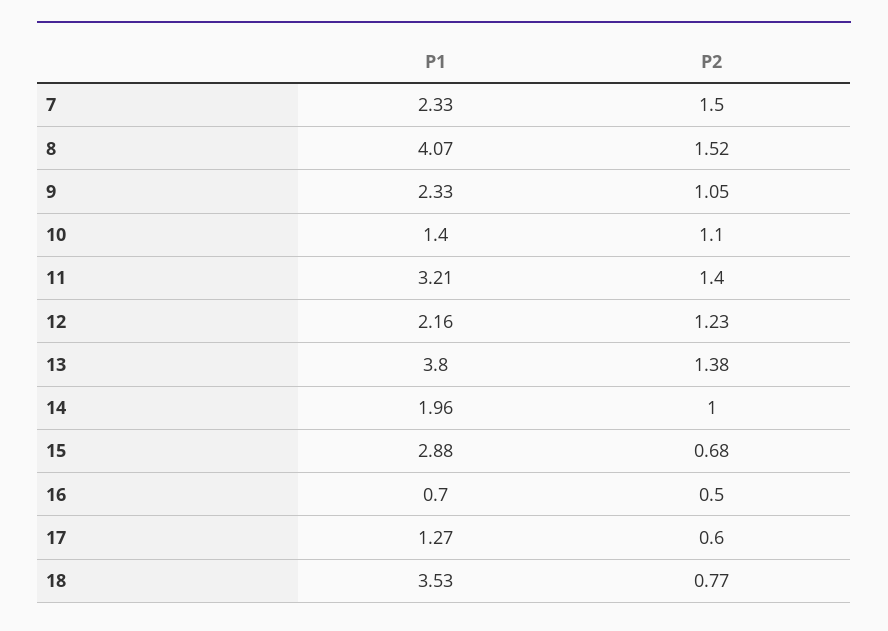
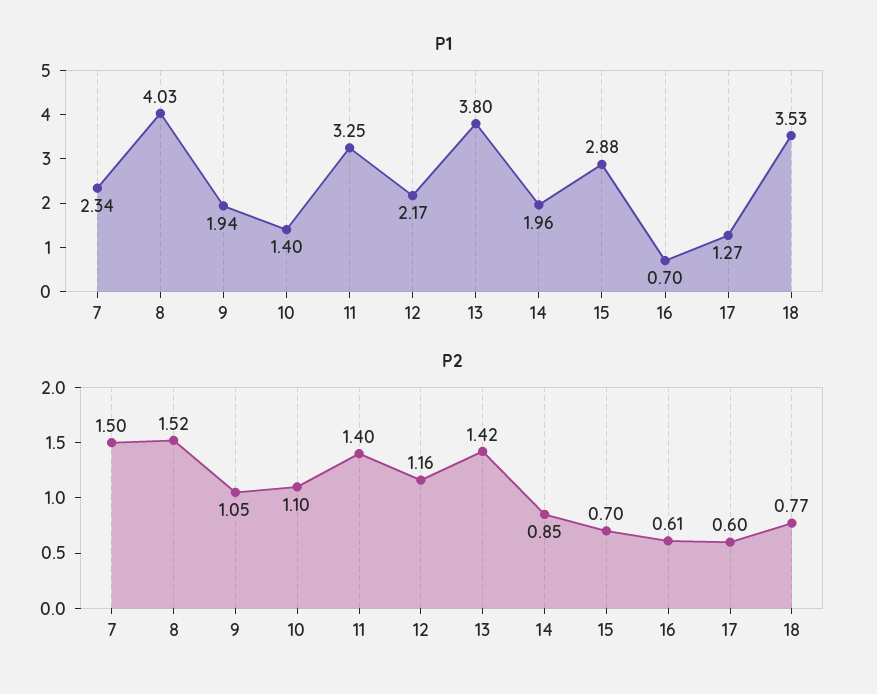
P1, 7: 2.33 -> 2.34
P1, 8: 4.07 -> 4.03
P1, 9: 2.33 -> 1.94
P1, 11: 3.21 -> 3.25
P1, 12: 2.16 -> 2.17
P2, 12: 1.23 -> 1.16
P2, 13: 1.38 -> 1.42
P2, 14: 1 -> 0.85
P2, 15: 0.68 -> 0.7
P2, 16: 0.5 -> 0.61

